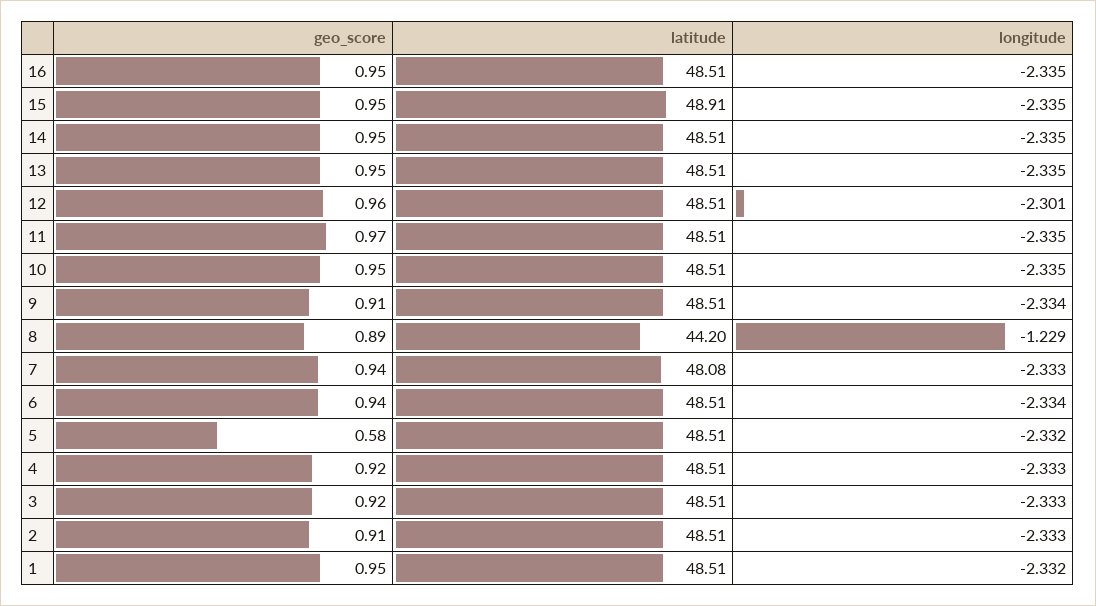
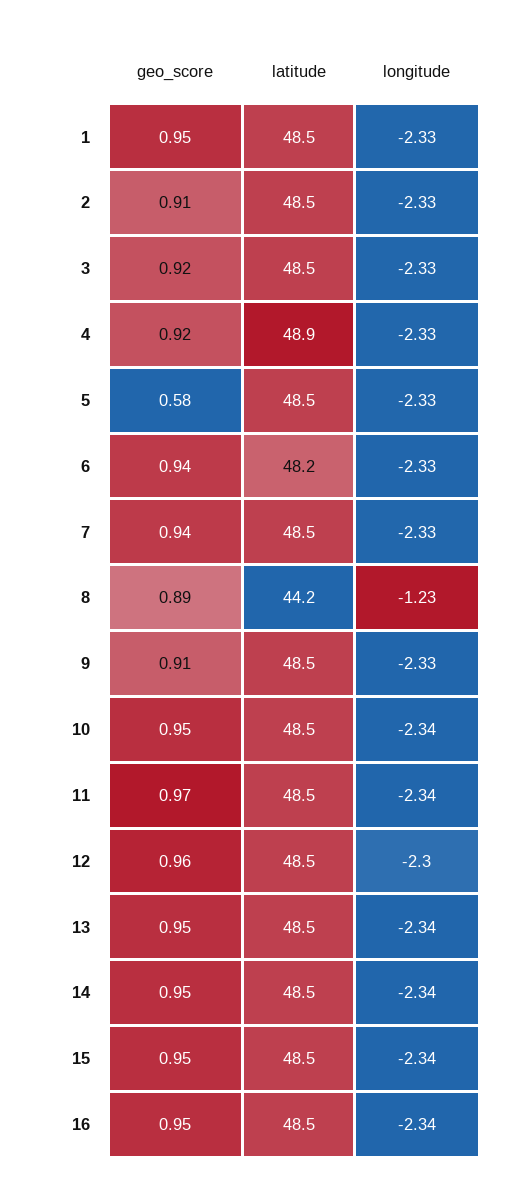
latitude, 15: 48.91 -> 48.5
latitude, 7: 48.08 -> 48.5
latitude, 6: 48.51 -> 48.2
latitude, 4: 48.51 -> 48.9

